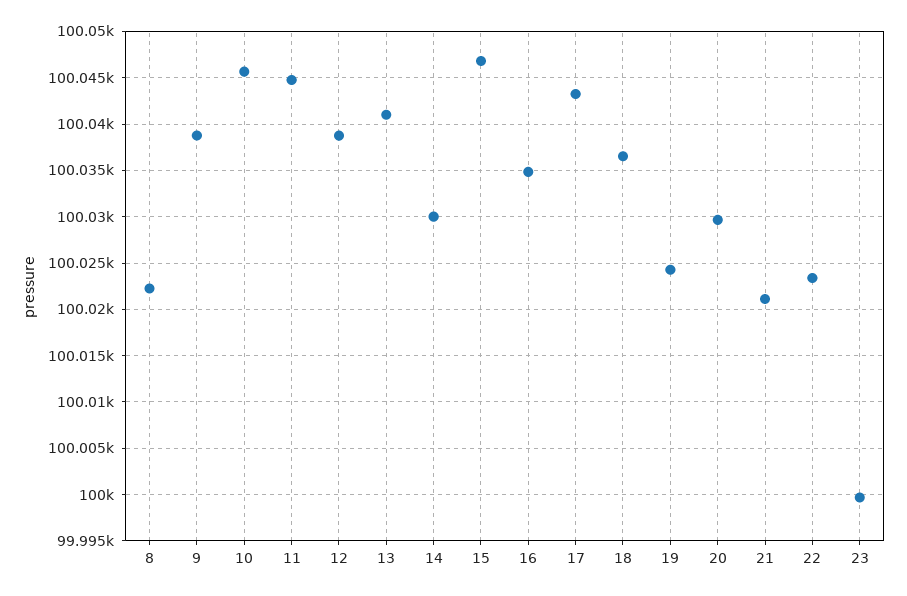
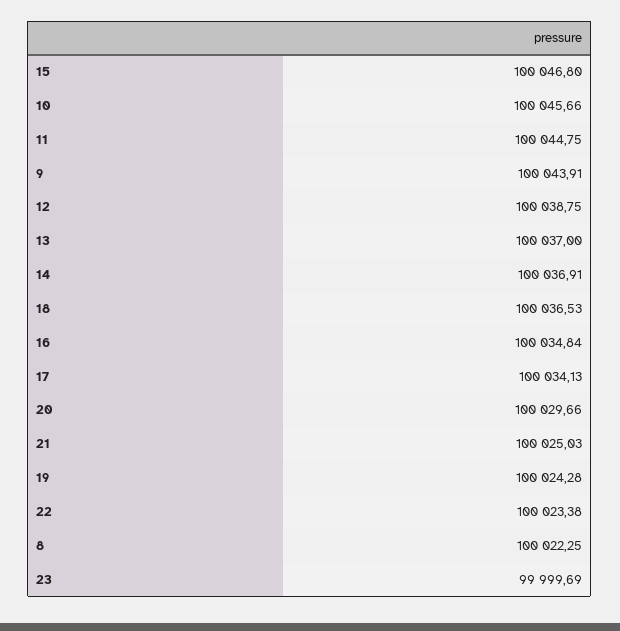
9: 100039 -> 100043.91
13: 100041 -> 100037
14: 100030 -> 100036.91
17: 100043 -> 100034.13
21: 100021 -> 100025.03

